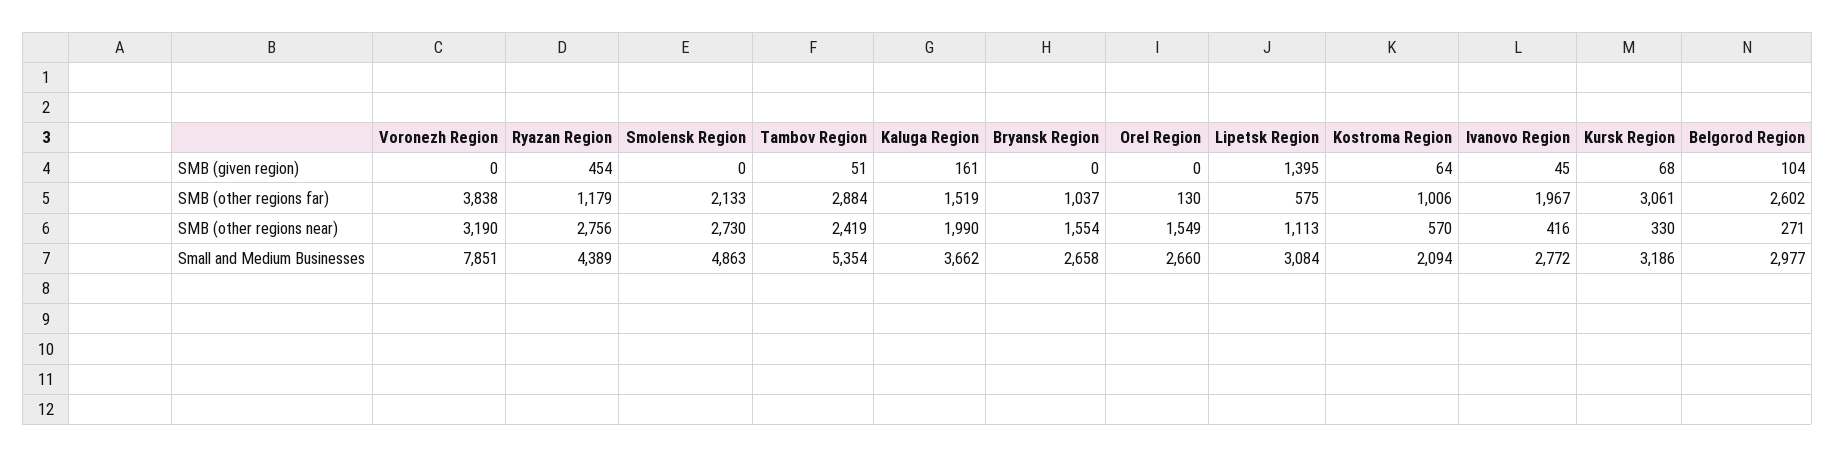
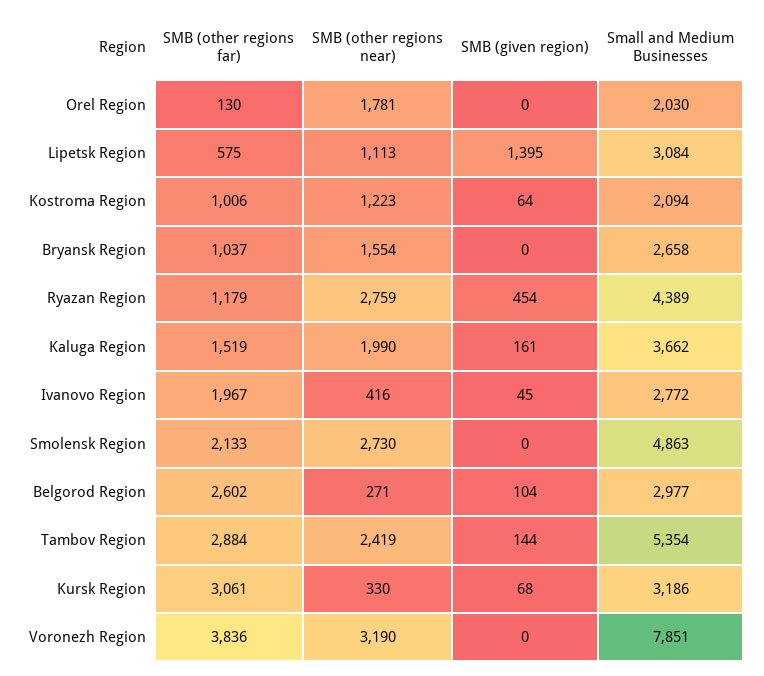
Tambov Region, SMB (given region): 51 -> 144
Voronezh Region, SMB (other regions far): 3838 -> 3836
Ryazan Region, SMB (other regions near): 2756 -> 2759
Orel Region, SMB (other regions near): 1549 -> 1781
Kostroma Region, SMB (other regions near): 570 -> 1223
Orel Region, Small and Medium Businesses: 2660 -> 2030

